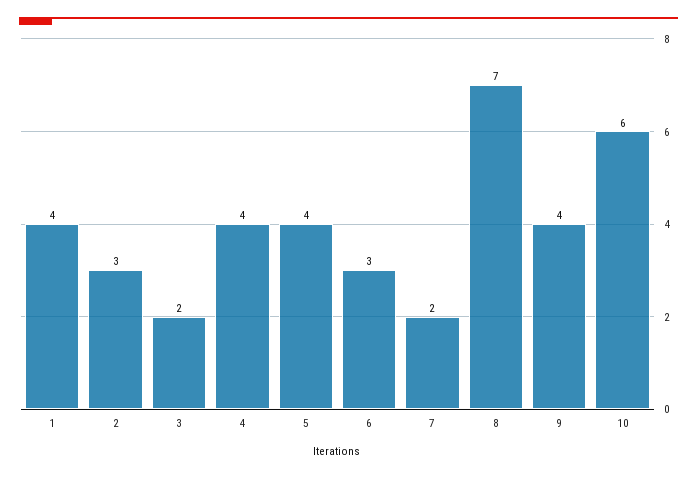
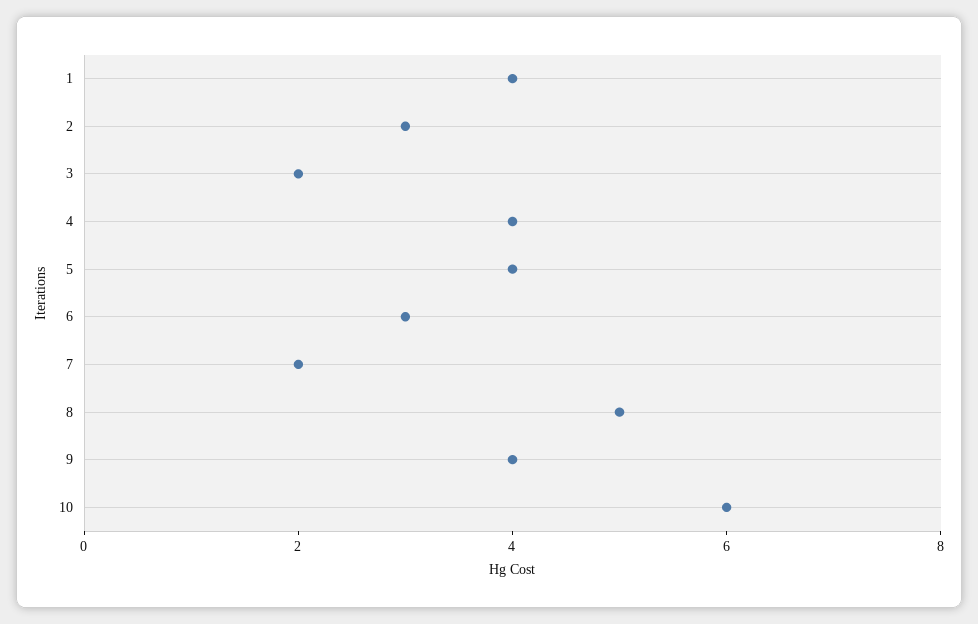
8: 7 -> 5

